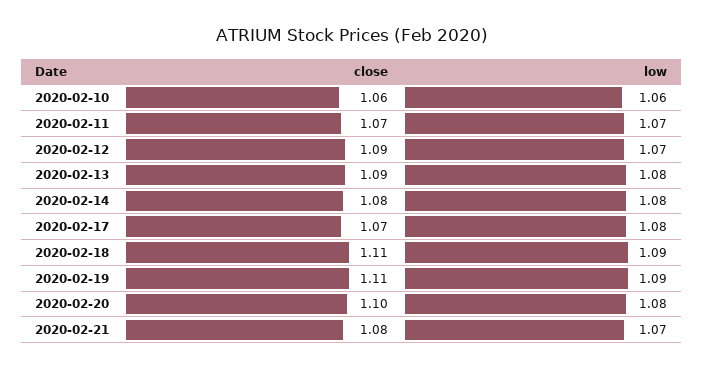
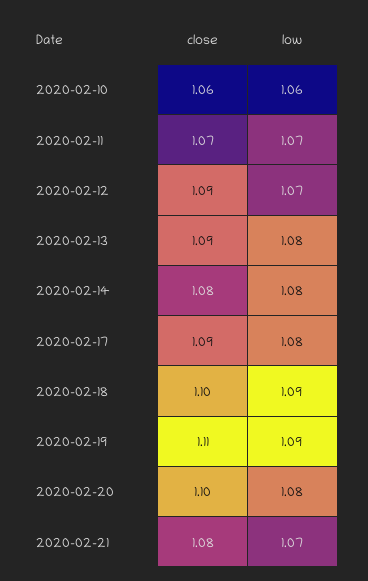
close, 2020-02-17: 1.07 -> 1.09
close, 2020-02-18: 1.11 -> 1.1

